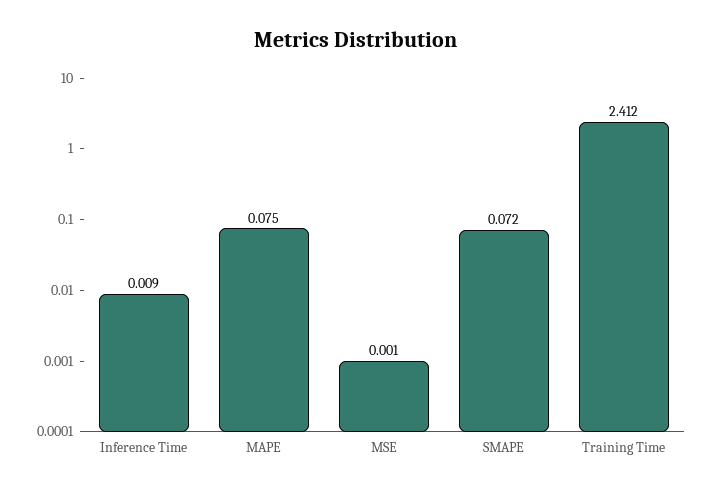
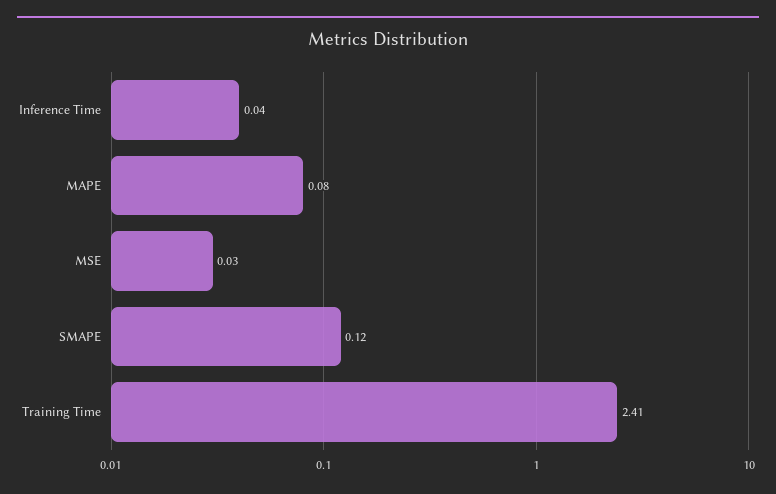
Inference Time: 0.009 -> 0.04
MSE: 0.001 -> 0.03
SMAPE: 0.072 -> 0.12

